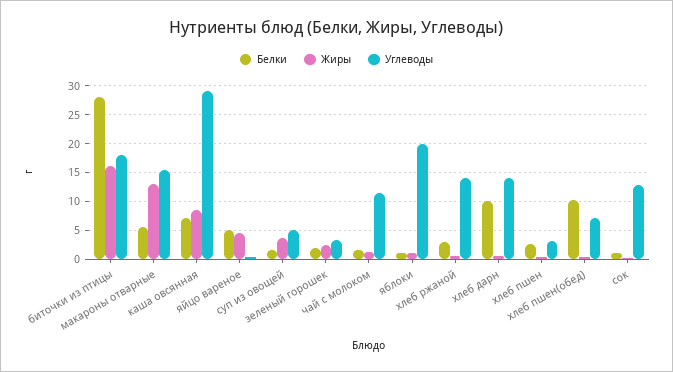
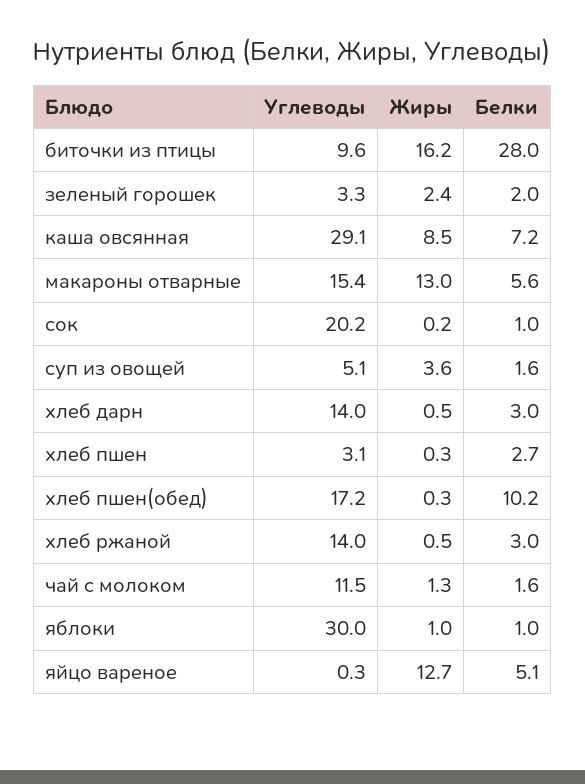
Углеводы, биточки из птицы: 17.5 -> 9.6
Жиры, яйцо вареное: 5 -> 12.7
Углеводы, яблоки: 20 -> 30
Белки, хлеб дарн: 10 -> 3
Углеводы, хлеб пшен(обед): 7.5 -> 17.2
Углеводы, сок: 12.5 -> 20.2

